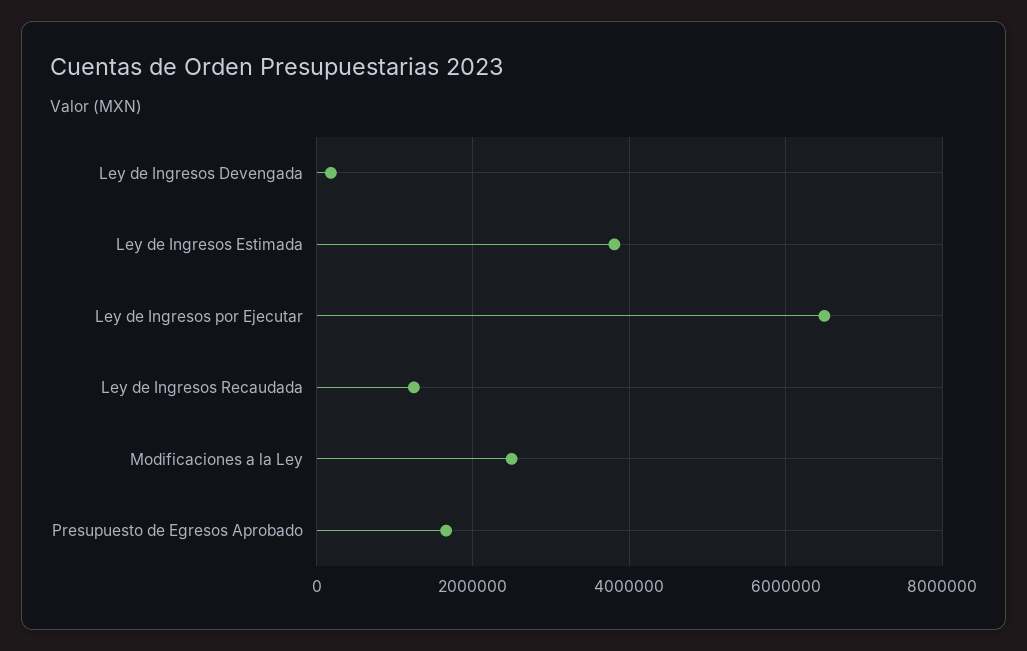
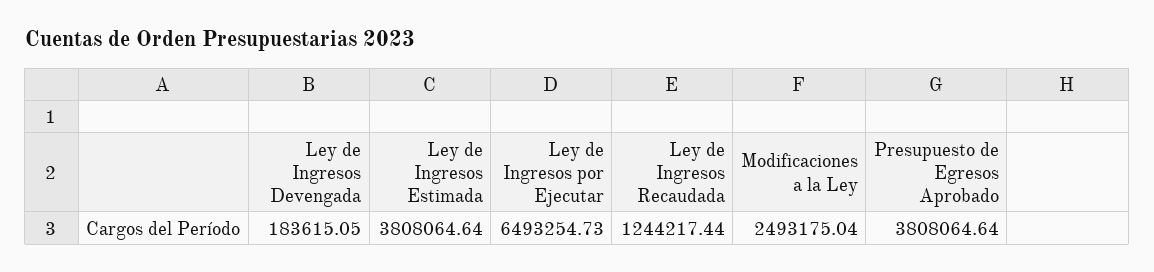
Presupuesto de Egresos Aprobado: 1600000 -> 3808064.64

